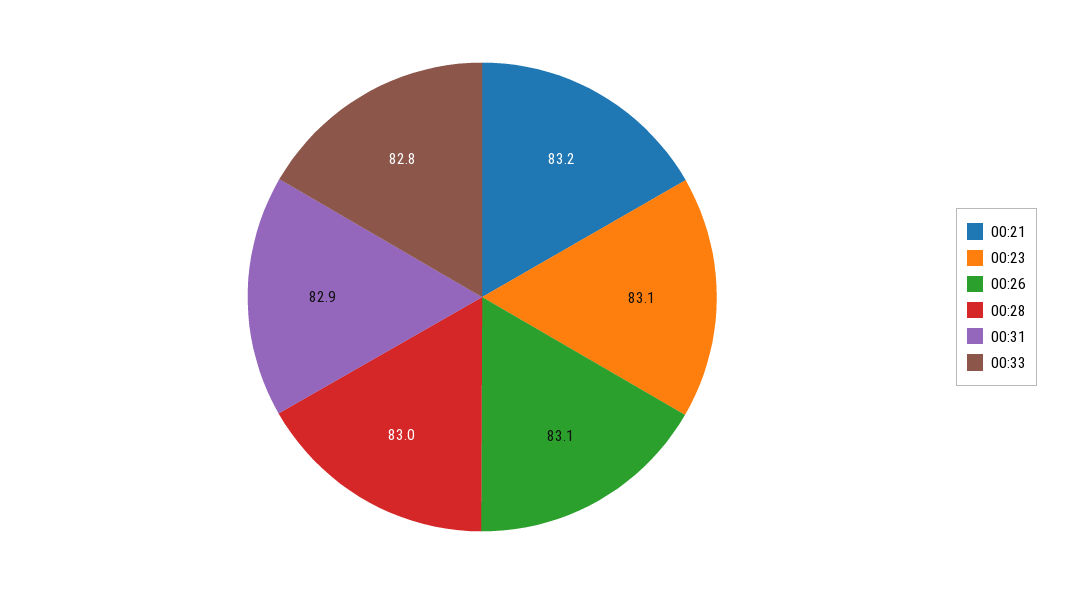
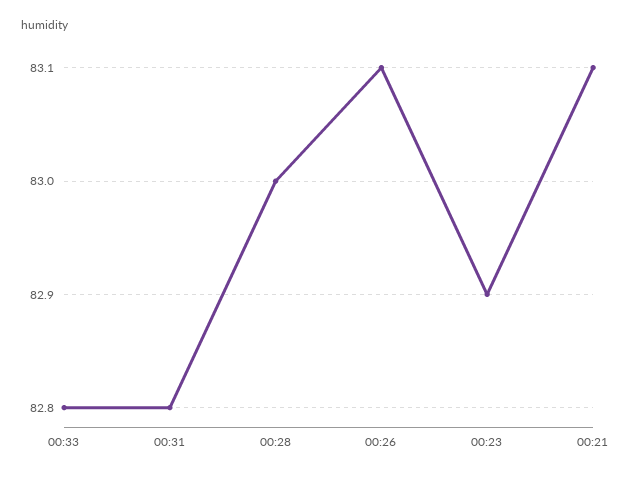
00:21: 83.2 -> 83.1
00:23: 83.1 -> 82.9
00:31: 82.9 -> 82.8

